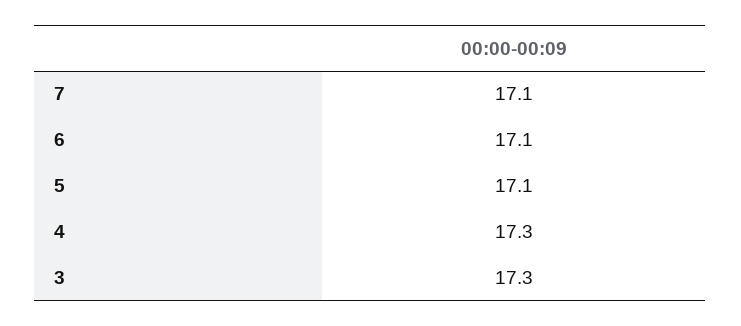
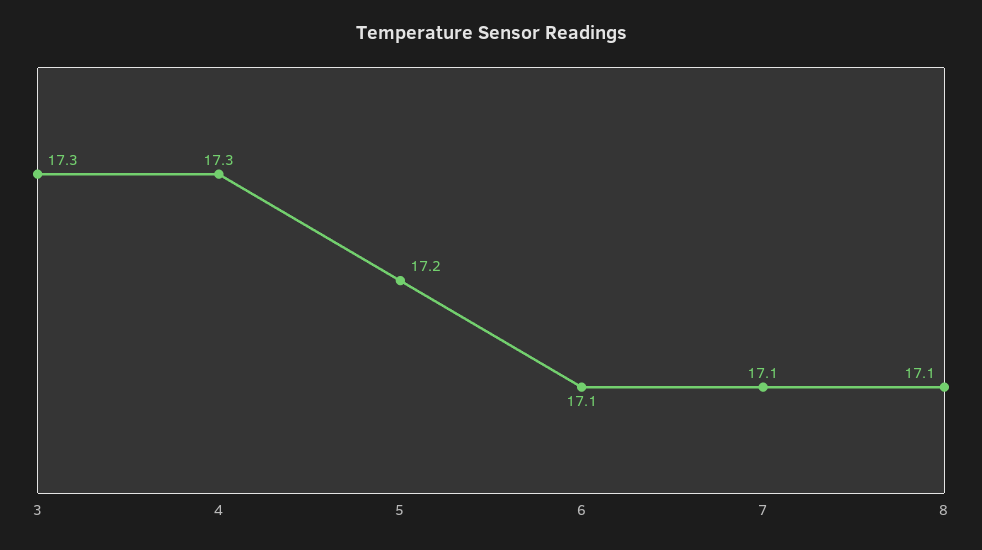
5: 17.1 -> 17.2
8: none -> 17.1

